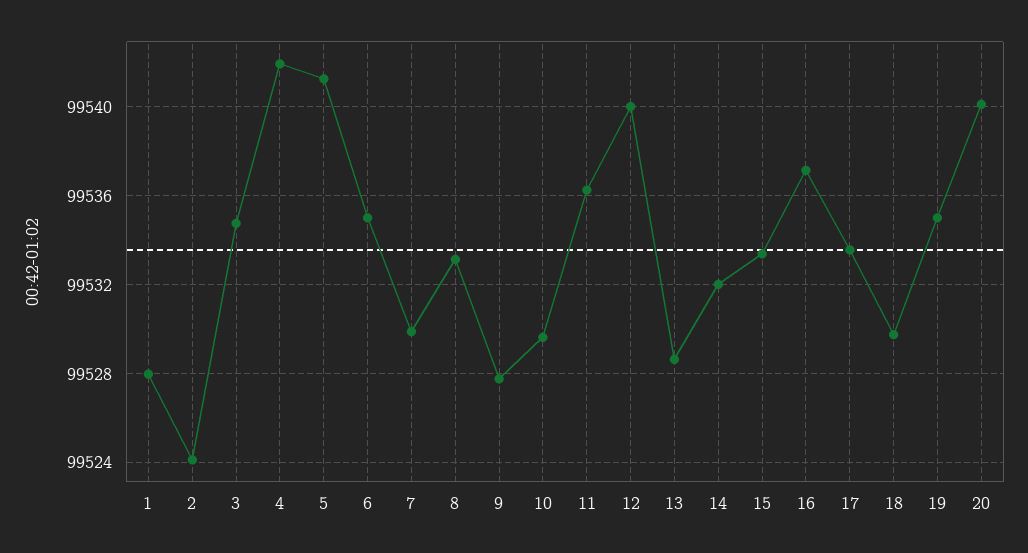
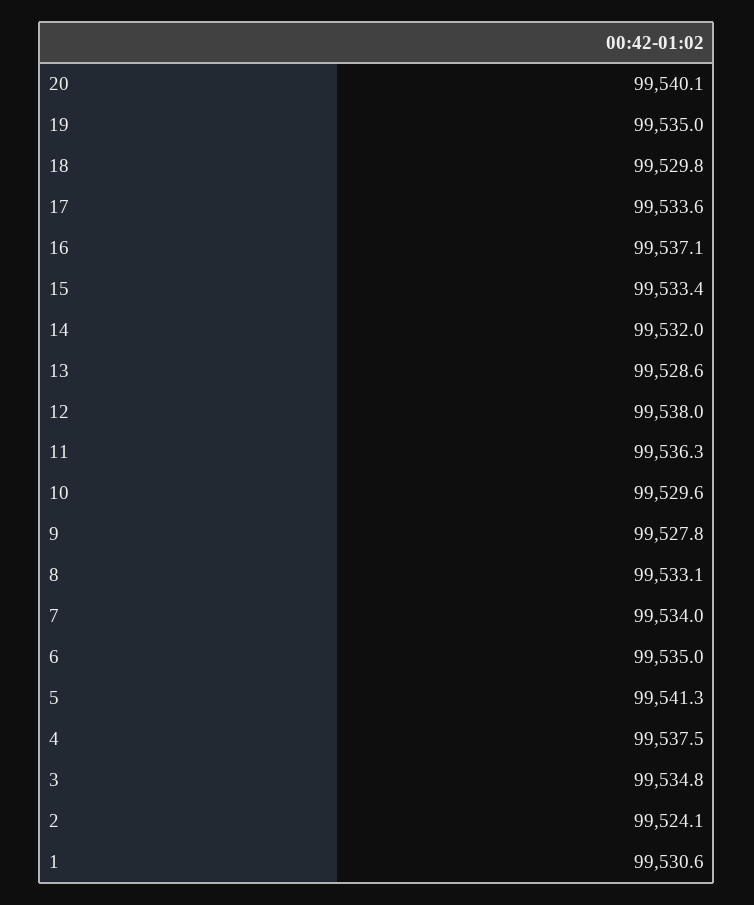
1: 99528 -> 99530.6
4: 99542 -> 99537.5
7: 99530 -> 99534
12: 99540 -> 99538

